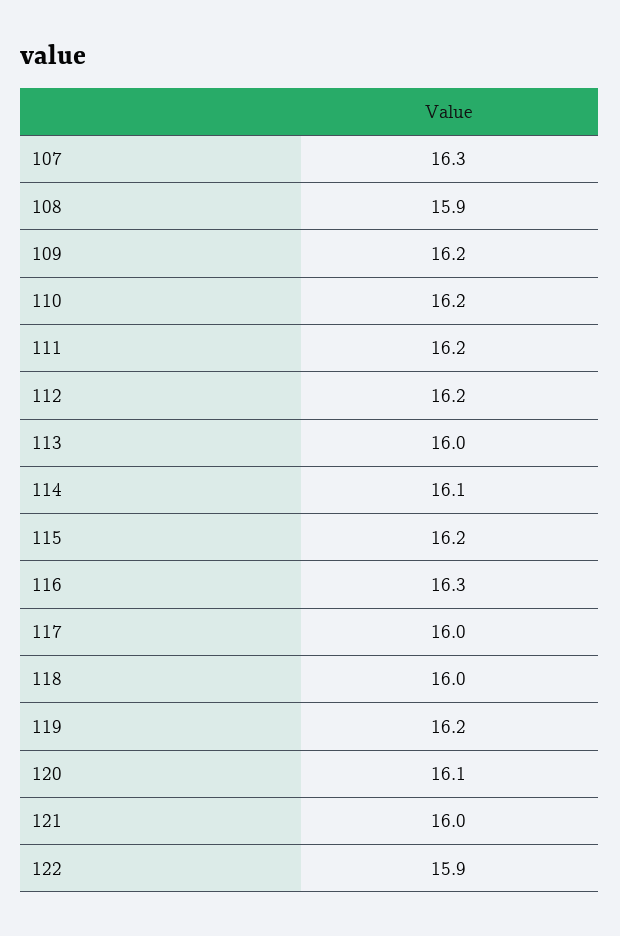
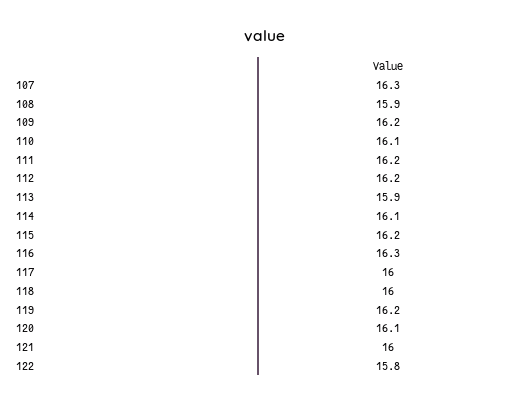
110: 16.2 -> 16.1
113: 16 -> 15.9
122: 15.9 -> 15.8

